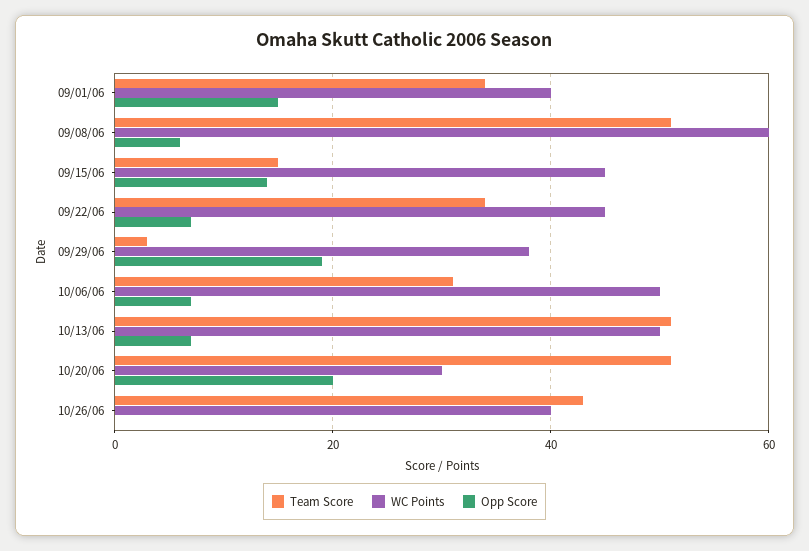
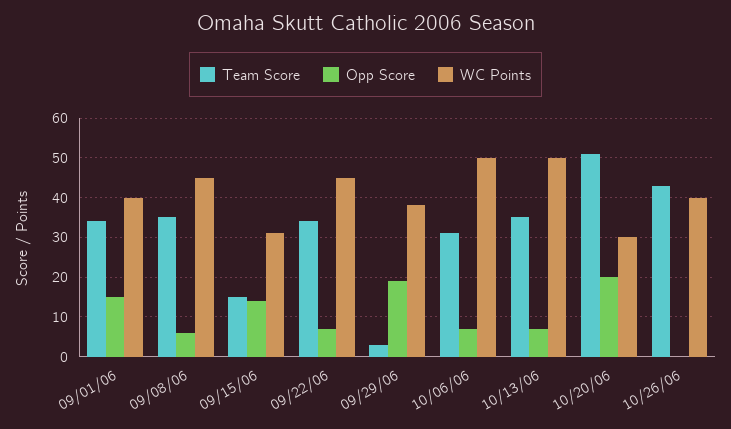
Team Score, 09/08/06: 50 -> 35
WC Points, 09/08/06: 60 -> 45
WC Points, 09/15/06: 45 -> 30
Team Score, 10/13/06: 50 -> 35

